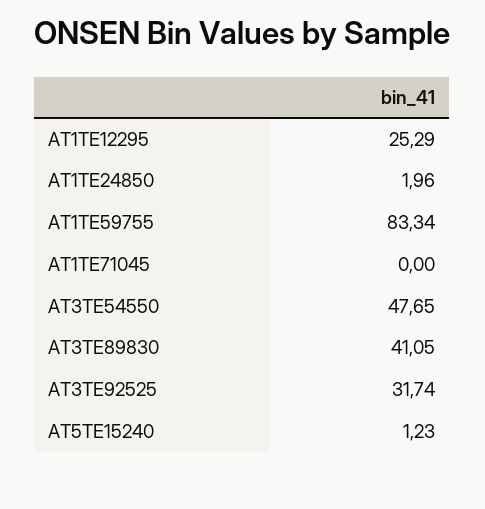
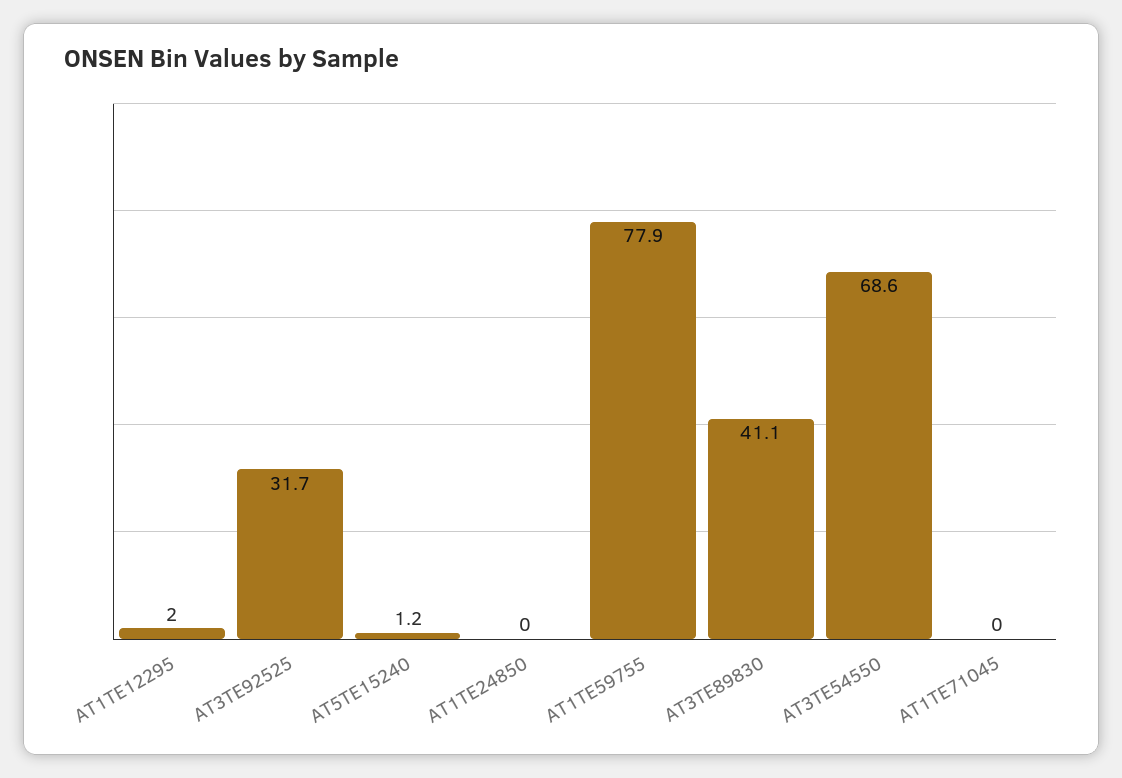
AT1TE12295: 25.29 -> 2
AT1TE24850: 1.96 -> 0
AT1TE59755: 83.34 -> 77.9
AT3TE54550: 47.65 -> 68.6

